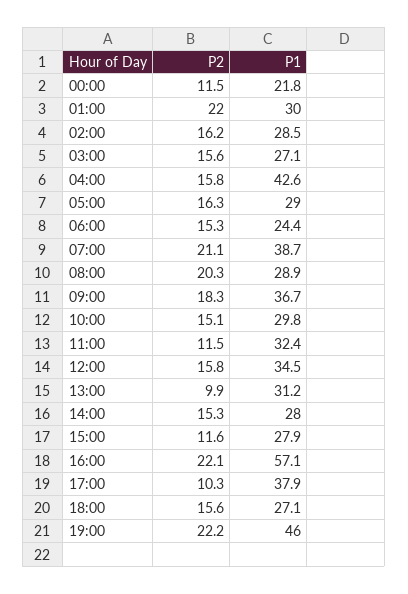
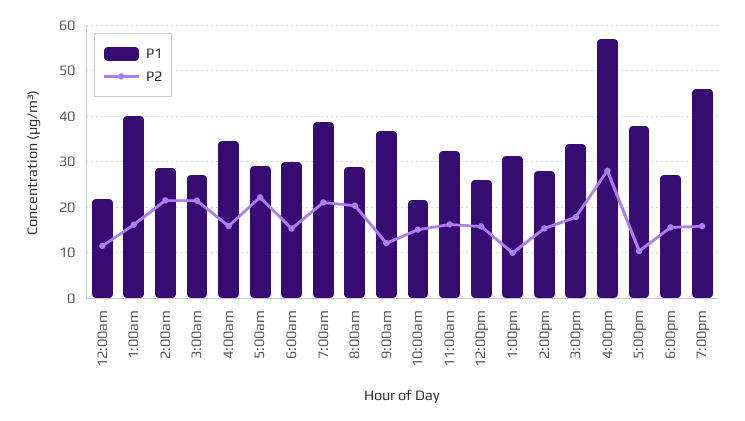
P2, 01:00: 22 -> 16
P1, 01:00: 30 -> 40
P2, 02:00: 16.2 -> 22
P2, 03:00: 15.6 -> 22
P1, 04:00: 42.6 -> 34
P2, 05:00: 16.3 -> 22
P1, 06:00: 24.4 -> 30
P2, 09:00: 18.3 -> 12
P1, 10:00: 29.8 -> 22
P2, 11:00: 11.5 -> 16
P1, 12:00: 34.5 -> 26
P2, 15:00: 11.6 -> 18
P1, 15:00: 27.9 -> 34
P2, 16:00: 22.1 -> 28
P2, 19:00: 22.2 -> 16

